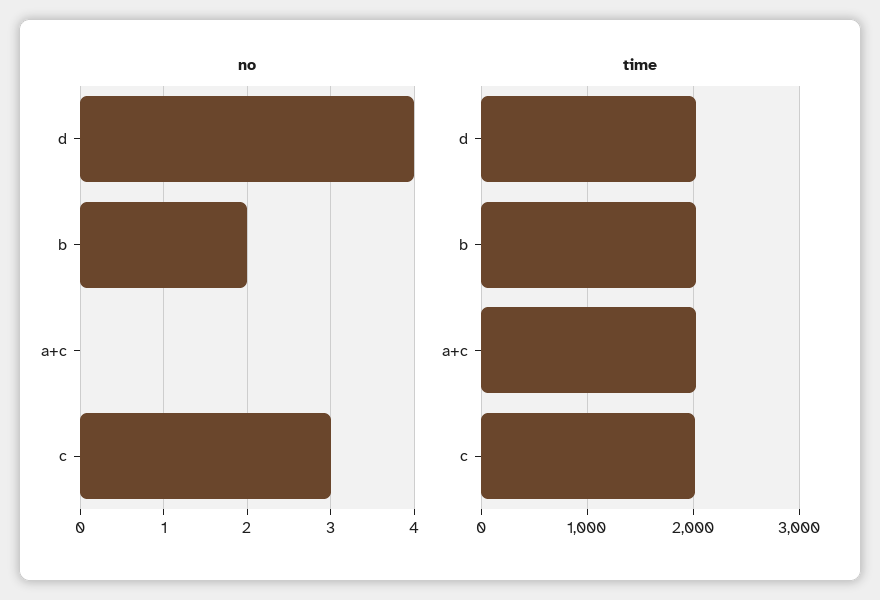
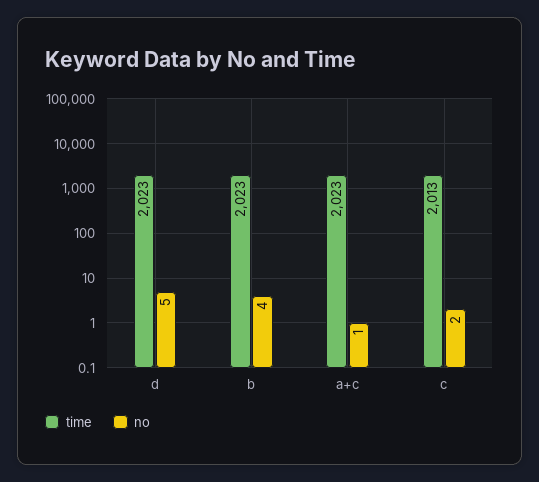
no, d: 4 -> 5
no, b: 2 -> 4
no, a+c: 0 -> 1
no, c: 3 -> 2

